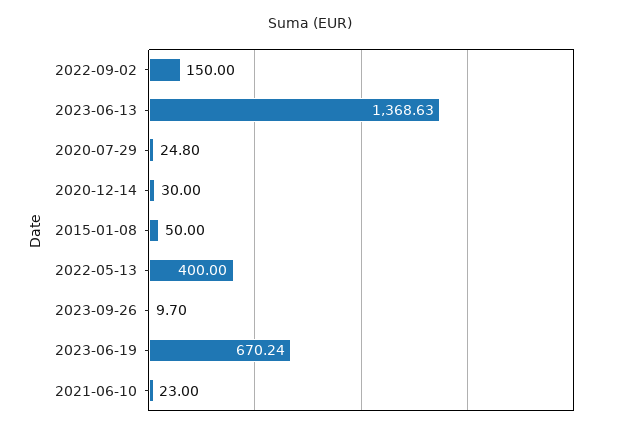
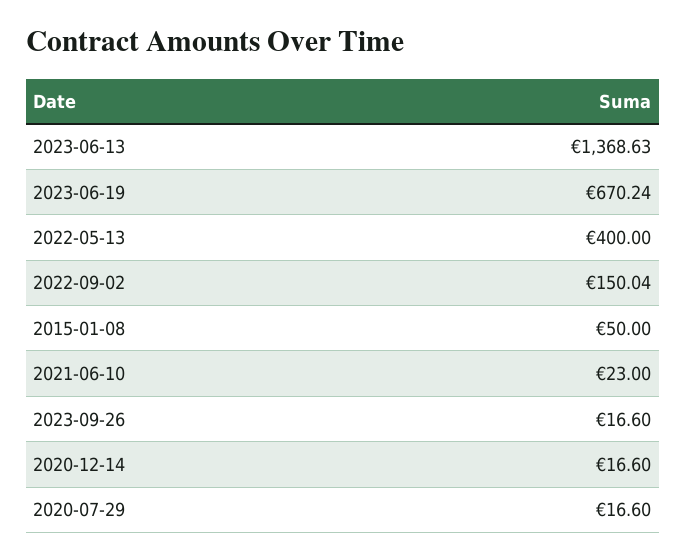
2022-09-02: 150 -> 150.04
2020-07-29: 24.8 -> 16.6
2020-12-14: 30 -> 16.6
2023-09-26: 9.7 -> 16.6

